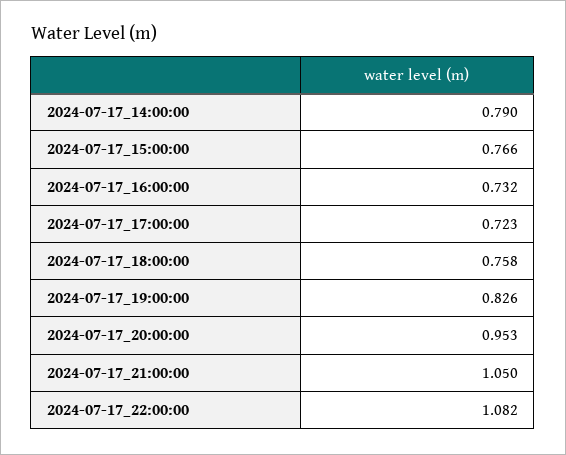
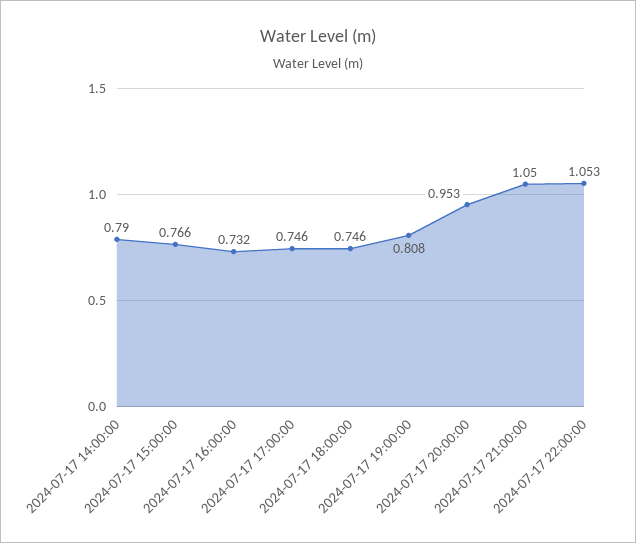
2024-07-17_17:00:00: 0.723 -> 0.746
2024-07-17_18:00:00: 0.758 -> 0.746
2024-07-17_19:00:00: 0.826 -> 0.808
2024-07-17_22:00:00: 1.082 -> 1.053

